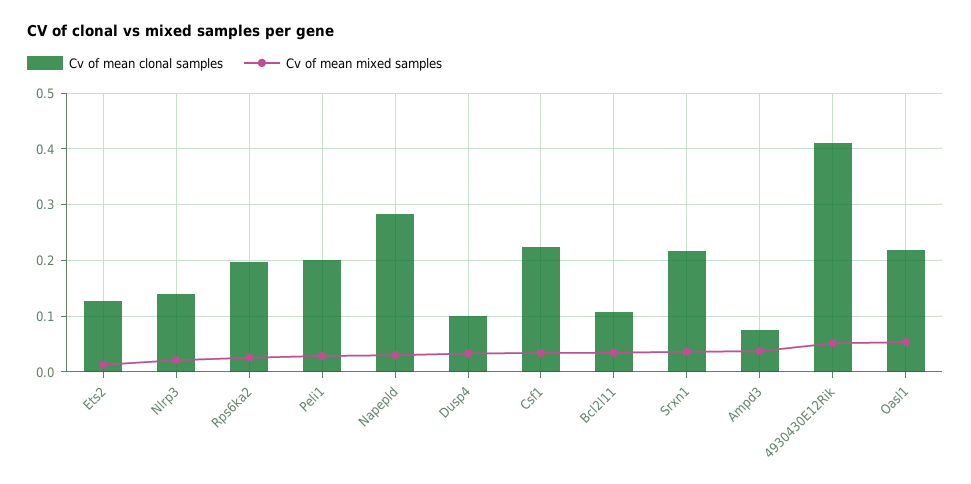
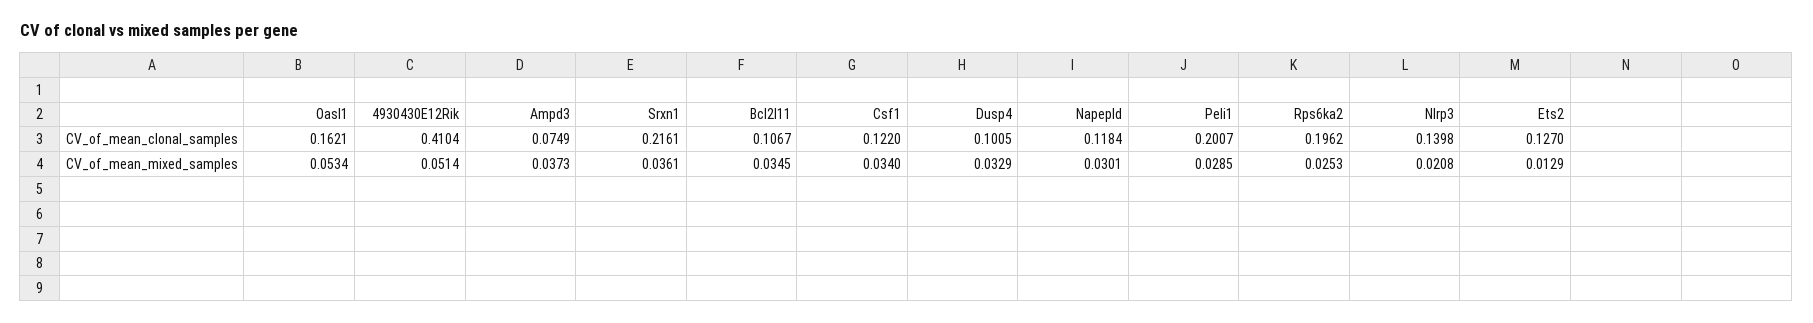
Cv of mean clonal samples, Napepld: 0.28 -> 0.1184
Cv of mean clonal samples, Csf1: 0.22 -> 0.122
Cv of mean clonal samples, Oasl1: 0.22 -> 0.1621

